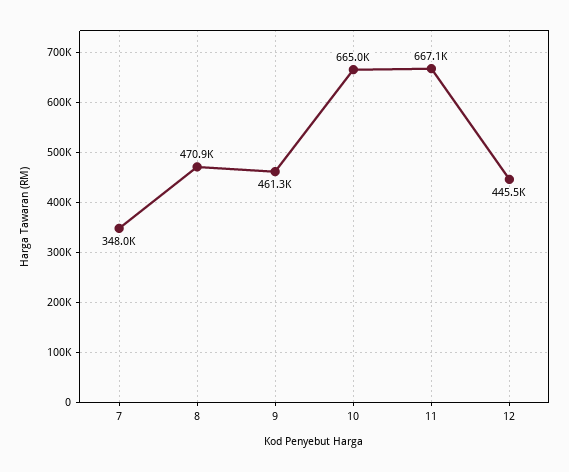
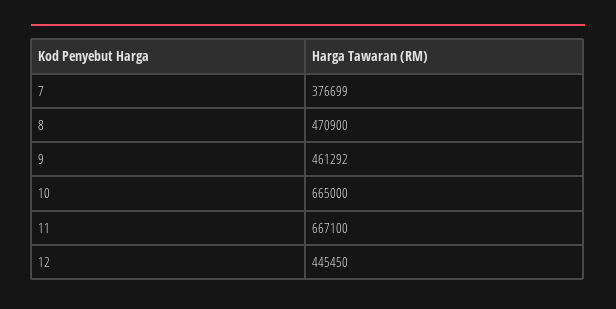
7: 348000 -> 376699

